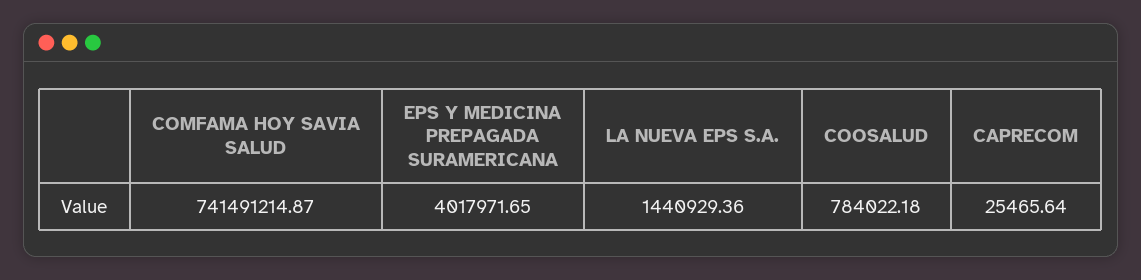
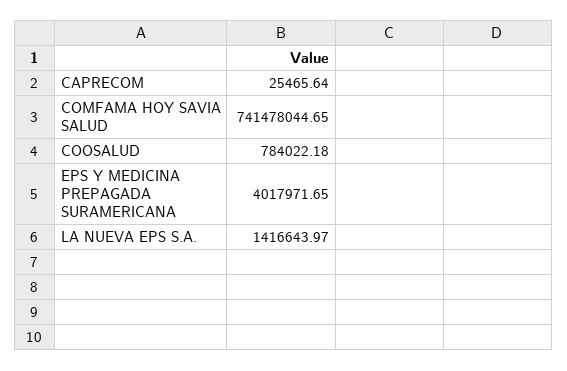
COMFAMA HOY SAVIA SALUD: 741491214.87 -> 741478044.65
LA NUEVA EPS S.A.: 1440929.36 -> 1416643.97

